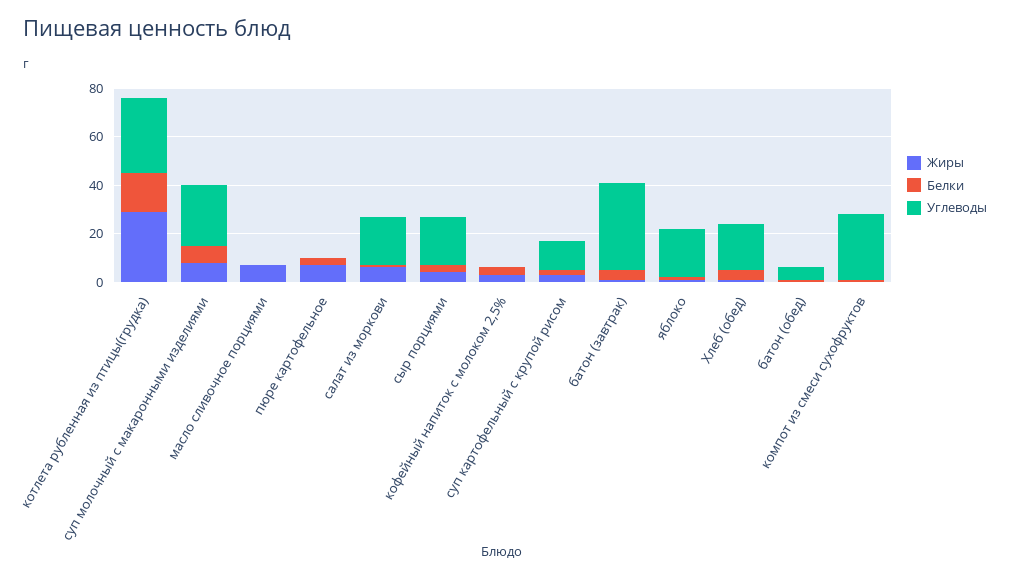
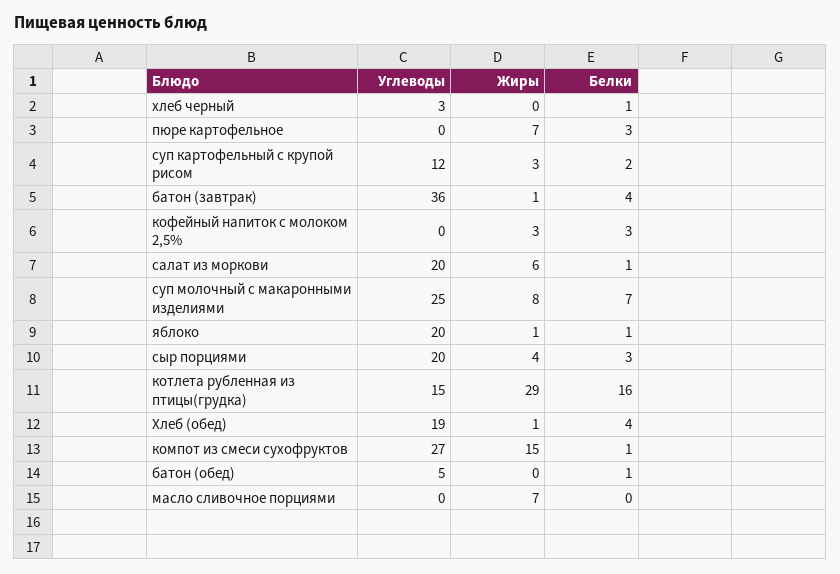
Углеводы, котлета рубленная из птицы(грудка): 30 -> 15
Жиры, компот из смеси сухофруктов: 0 -> 15
Углеводы, хлеб черный: none -> 3
Жиры, хлеб черный: none -> 0
Белки, хлеб черный: none -> 1

